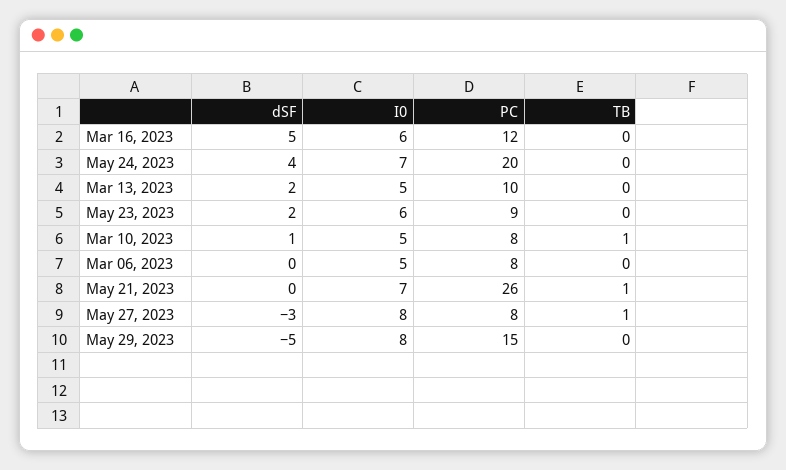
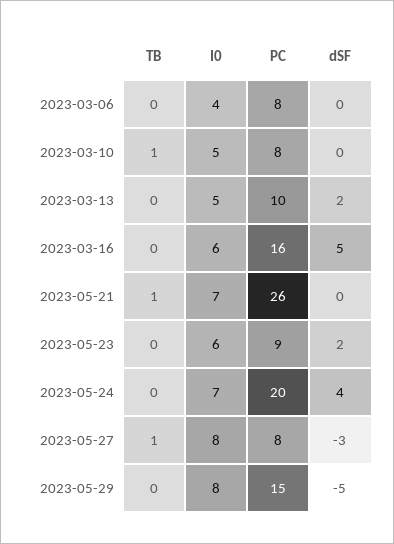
PC, Mar 16, 2023: 12 -> 16
dSF, Mar 10, 2023: 1 -> 0
I0, Mar 06, 2023: 5 -> 4

